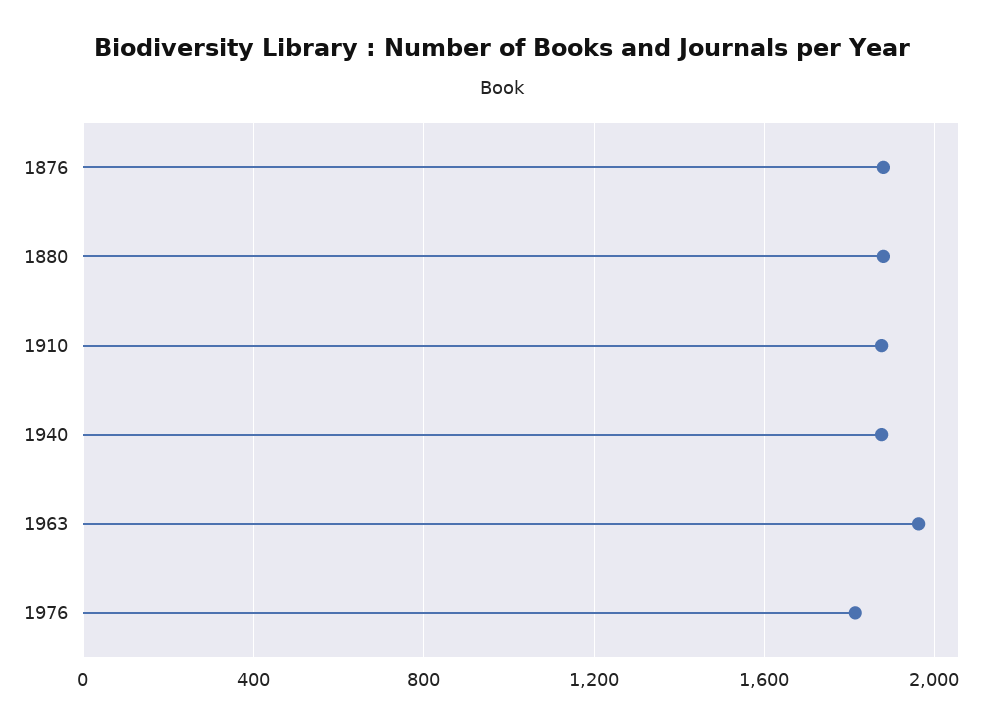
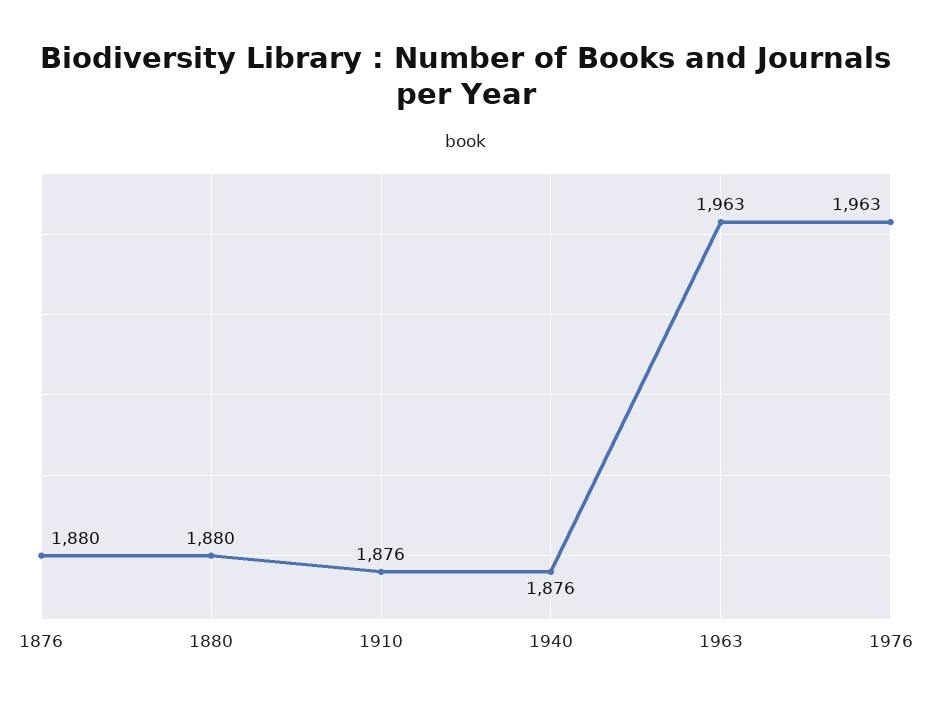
1976: 1800 -> 1963

